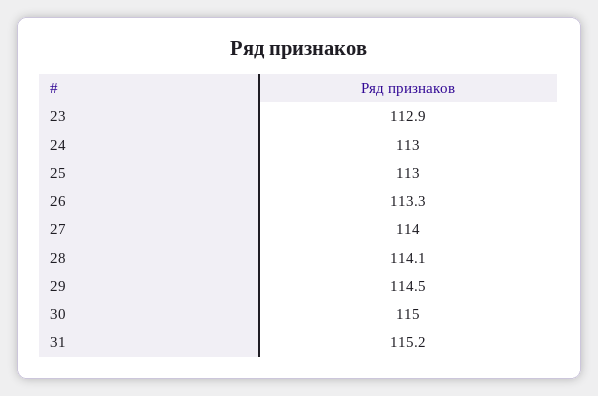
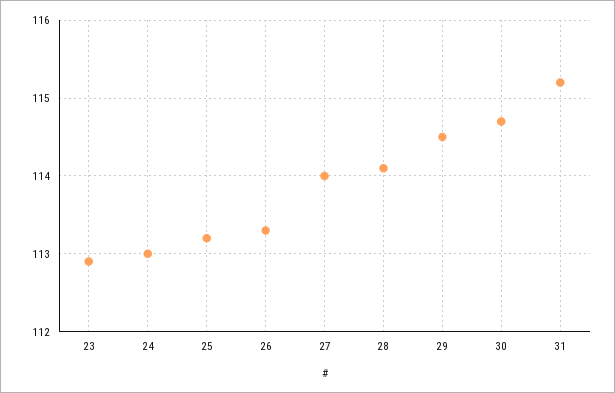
25: 113 -> 113.2
30: 115 -> 114.7

